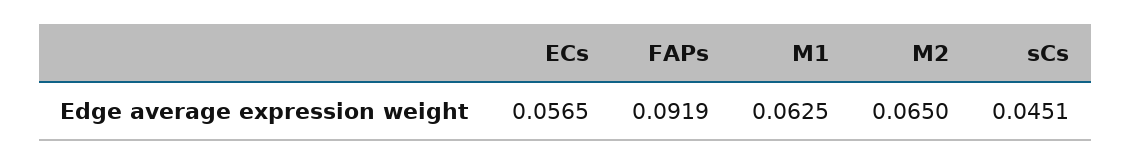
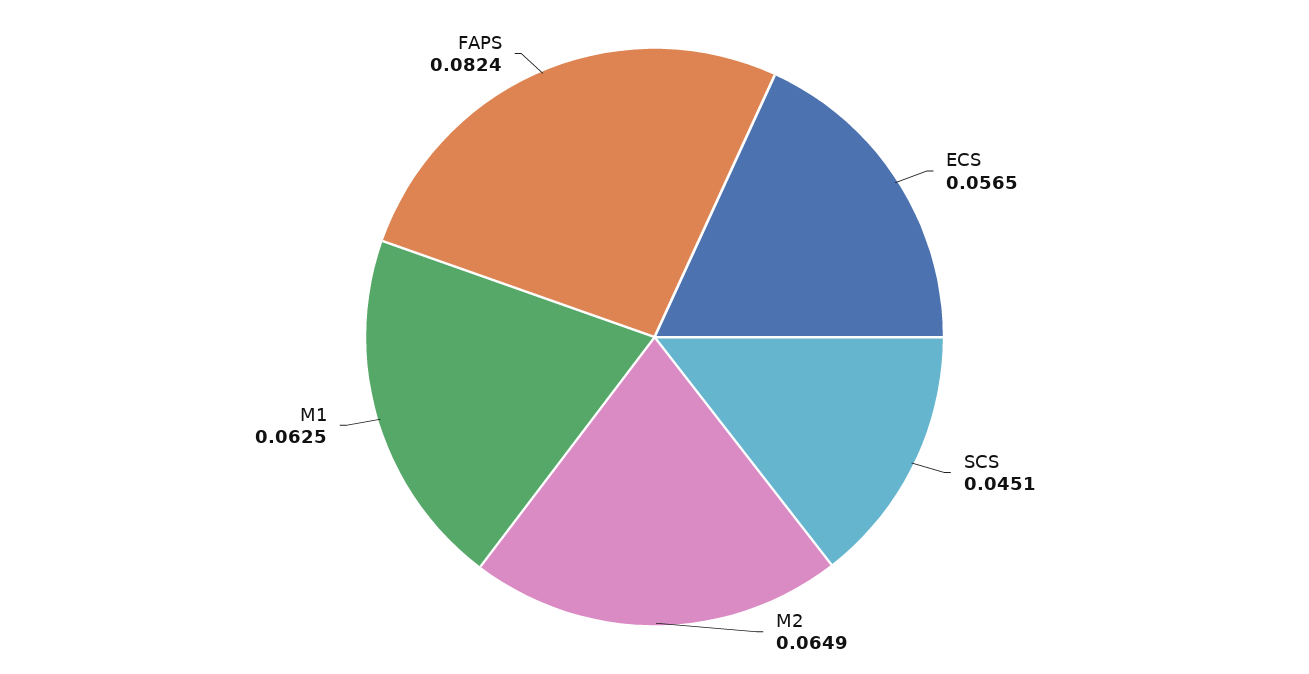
FAPs: 0.0919 -> 0.0824
M2: 0.065 -> 0.0649

